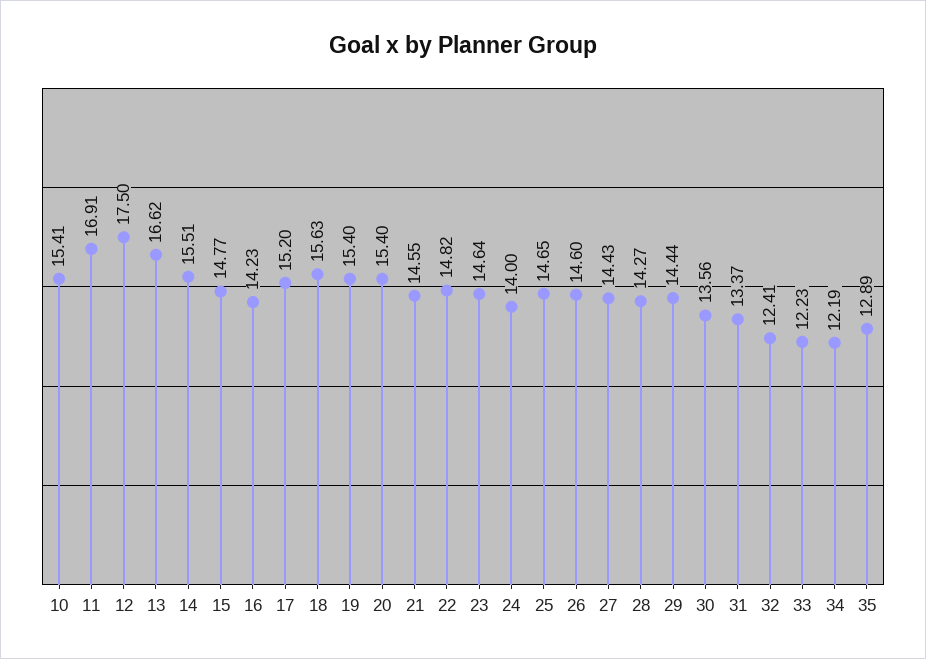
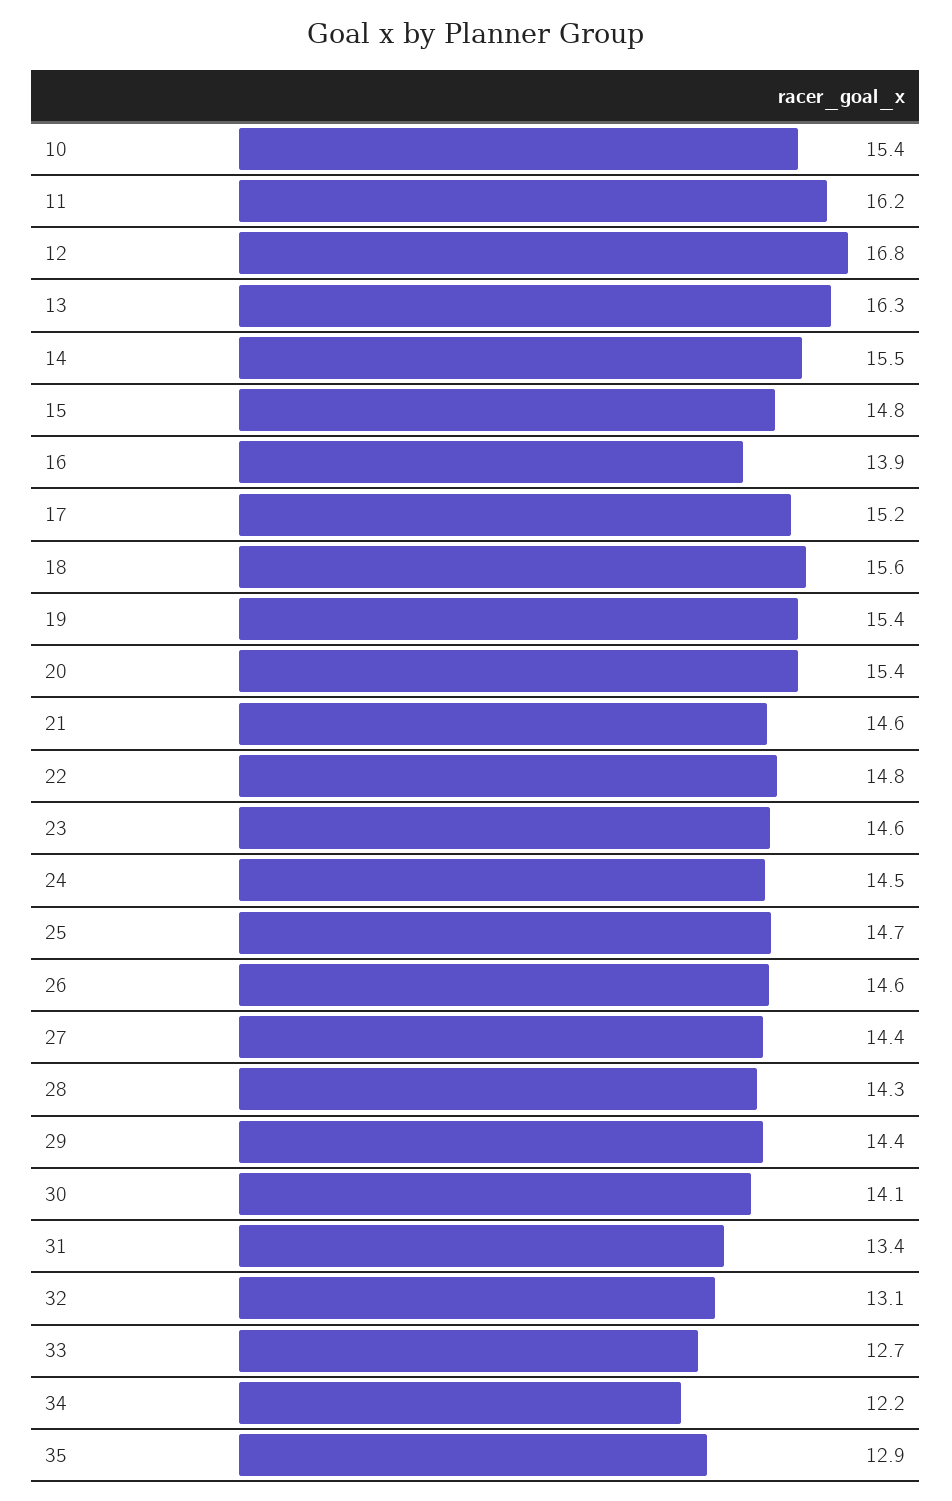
11: 16.91 -> 16.2
12: 17.5 -> 16.8
13: 16.62 -> 16.3
16: 14.23 -> 13.9
24: 14 -> 14.5
30: 13.56 -> 14.1
32: 12.41 -> 13.1
33: 12.23 -> 12.7

